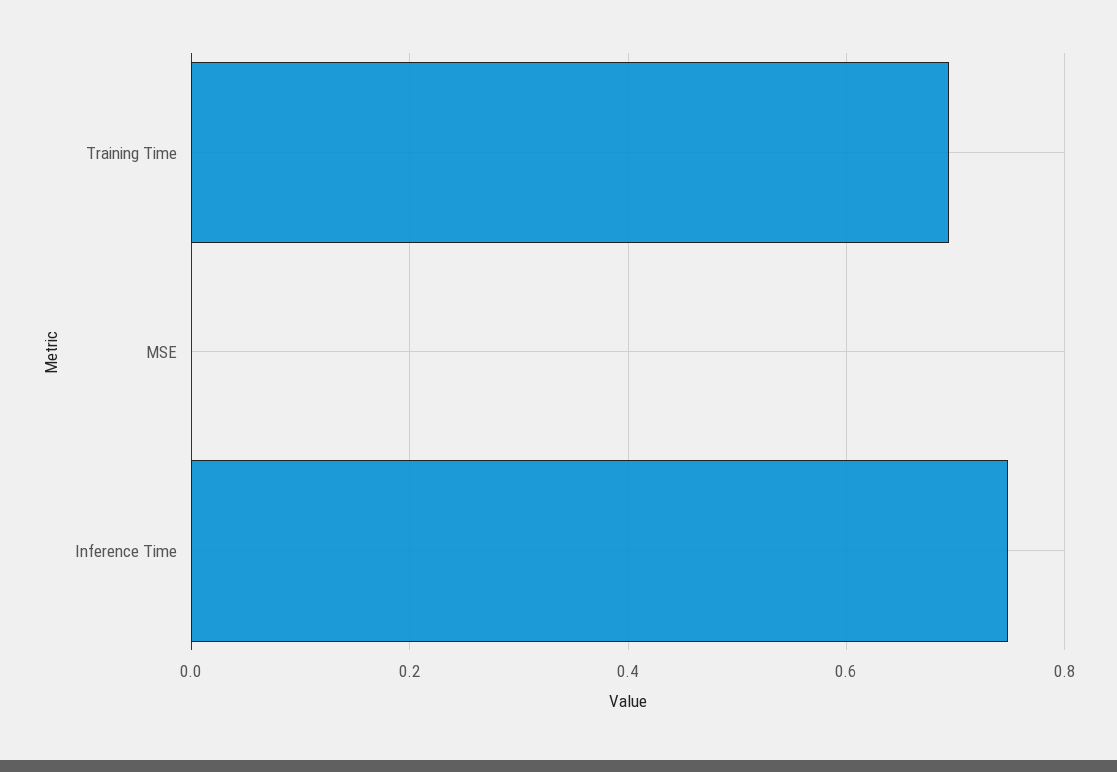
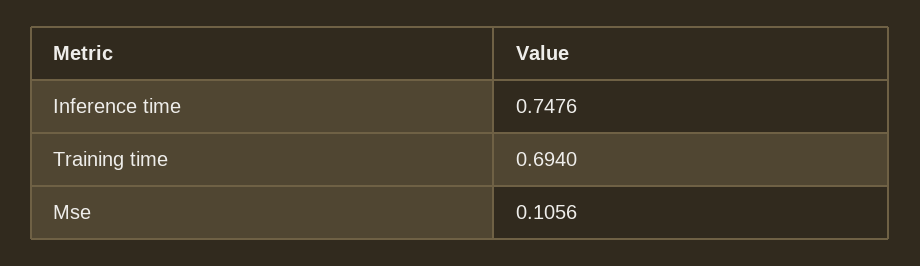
MSE: 0 -> 0.1056

